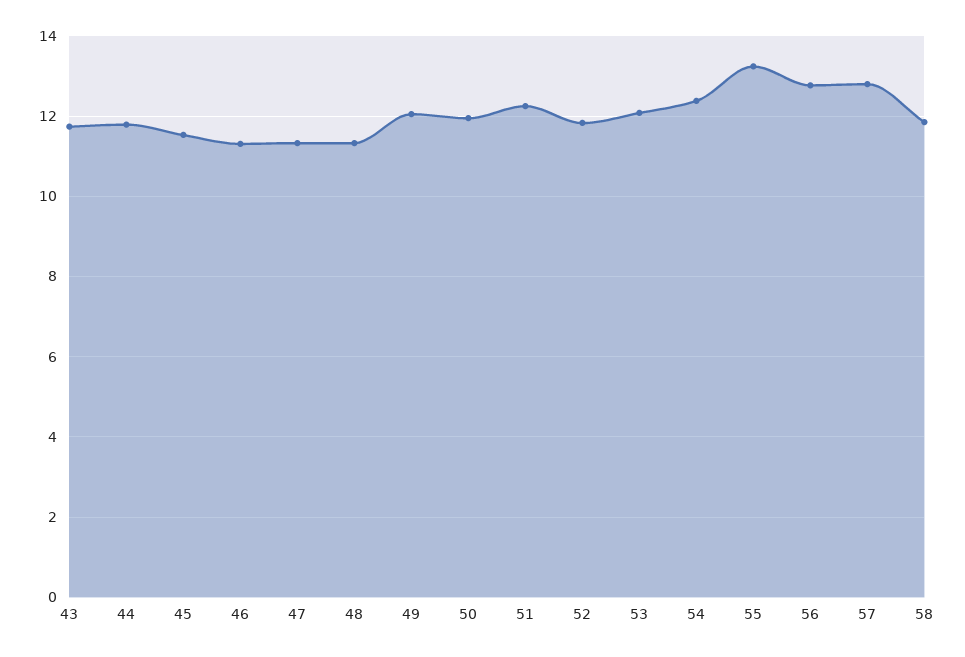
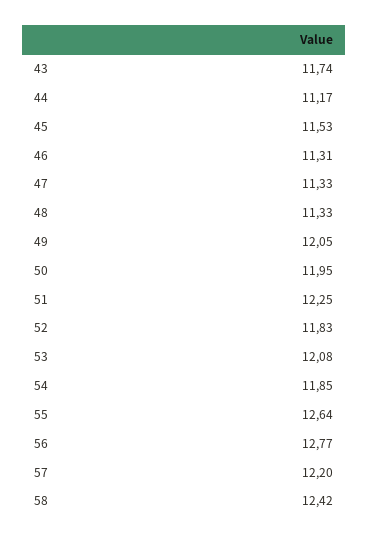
44: 11.8 -> 11.17
54: 12.4 -> 11.85
55: 13.2 -> 12.64
57: 12.8 -> 12.2
58: 11.8 -> 12.42

